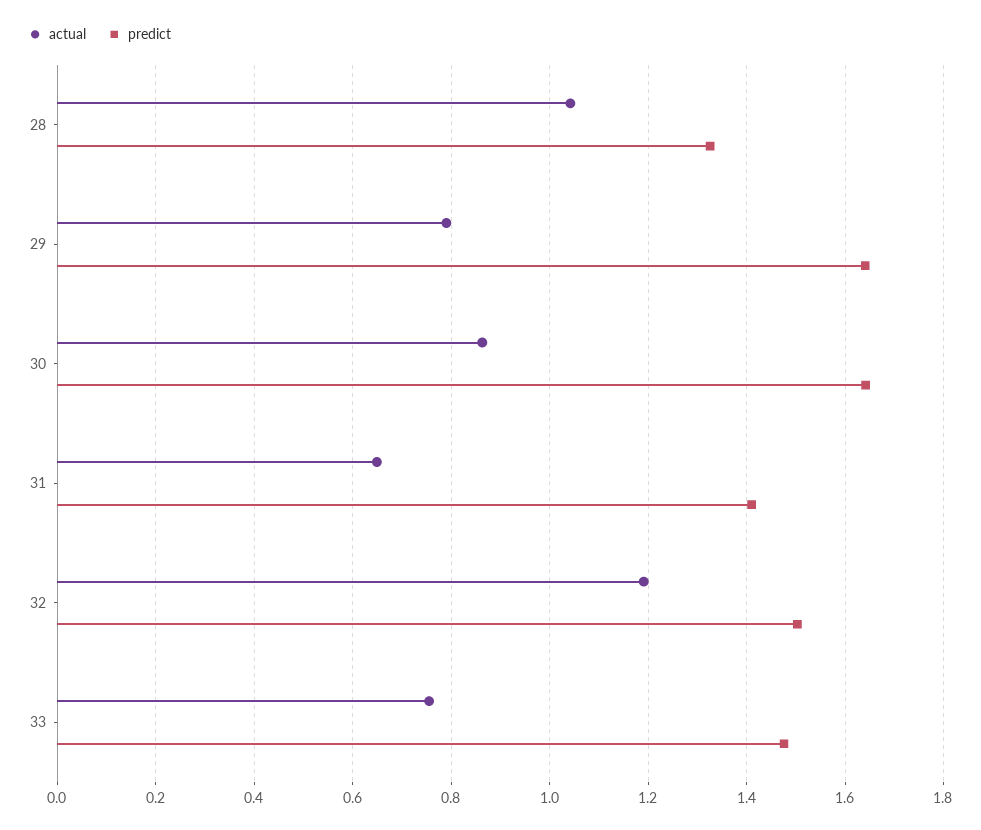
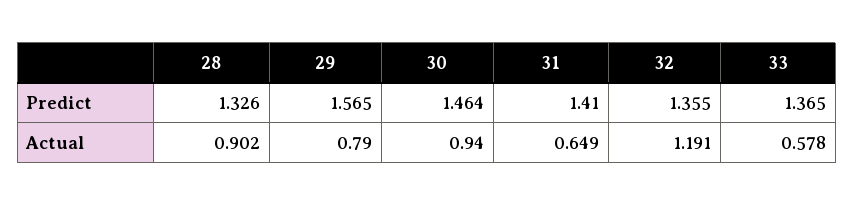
actual, 28: 1.04 -> 0.902
predict, 29: 1.64 -> 1.565
actual, 30: 0.86 -> 0.94
predict, 30: 1.64 -> 1.464
predict, 32: 1.5 -> 1.355
actual, 33: 0.76 -> 0.578
predict, 33: 1.48 -> 1.365

